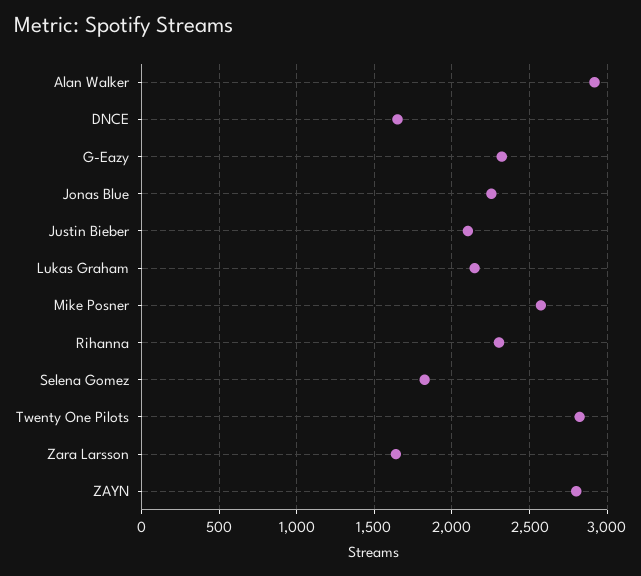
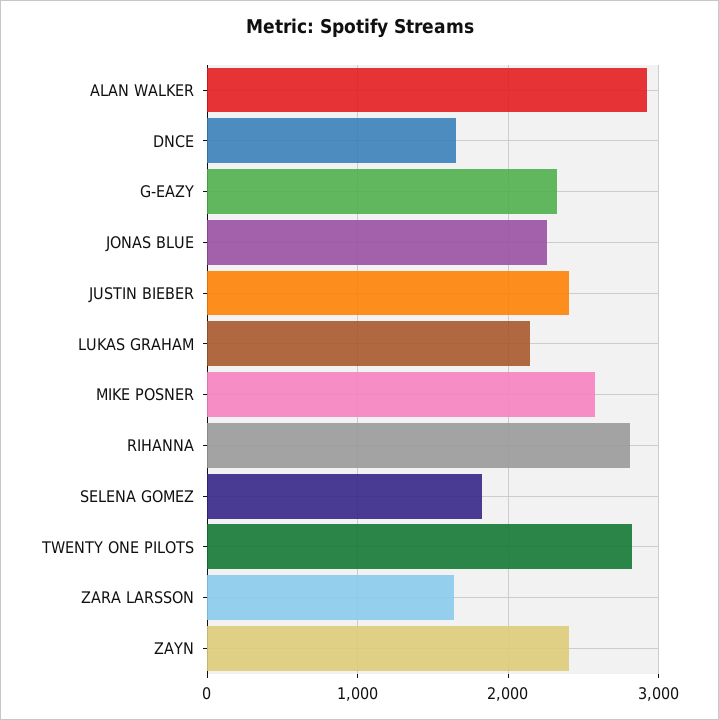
Justin Bieber: 2100 -> 2400
Rihanna: 2300 -> 2800
ZAYN: 2800 -> 2400

